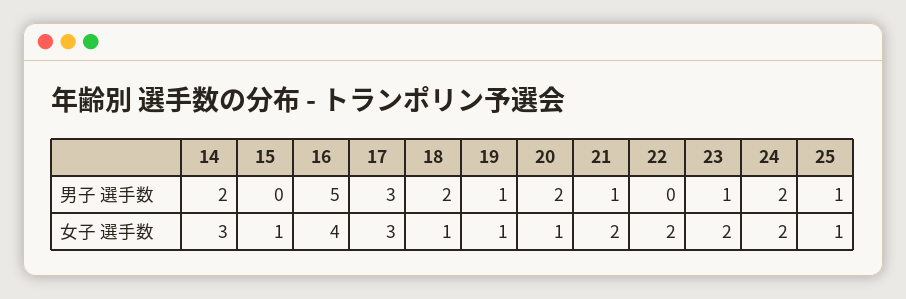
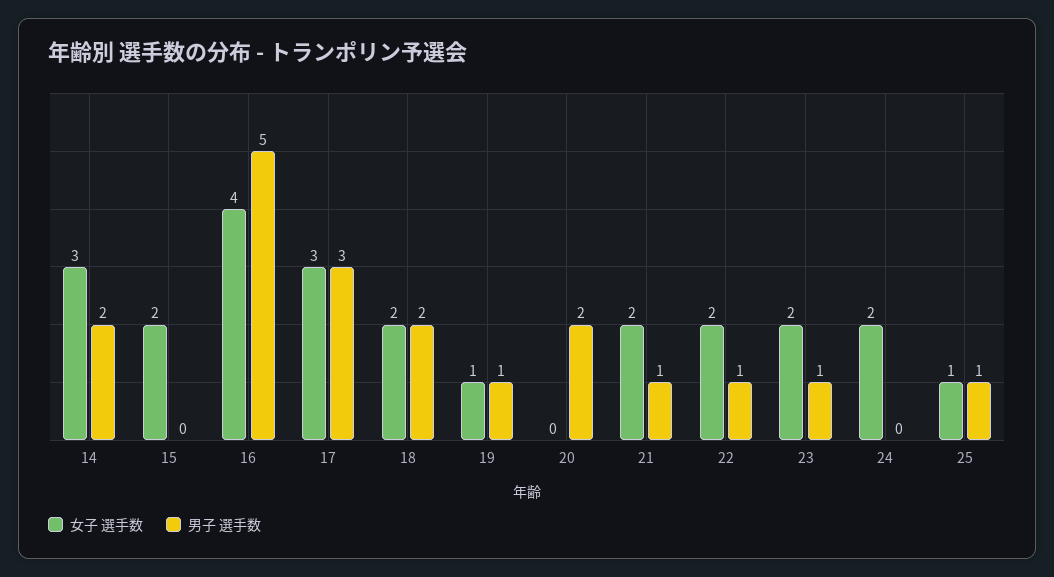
男子 選手数, 22: 0 -> 1
男子 選手数, 24: 2 -> 0
女子 選手数, 15: 1 -> 2
女子 選手数, 18: 1 -> 2
女子 選手数, 20: 1 -> 0

